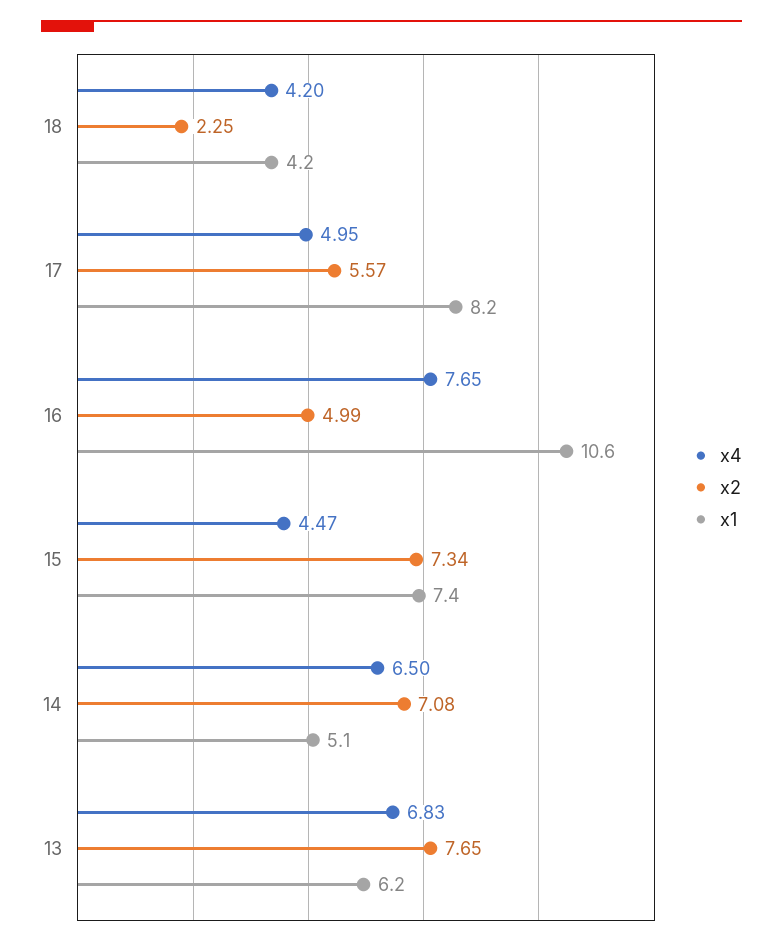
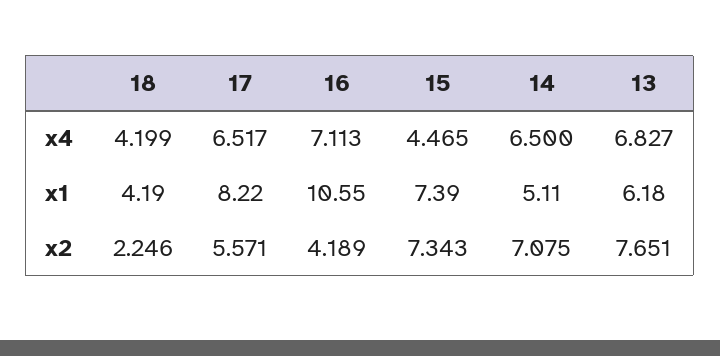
x4, 17: 4.95 -> 6.517
x4, 16: 7.65 -> 7.113
x2, 16: 4.99 -> 4.189

